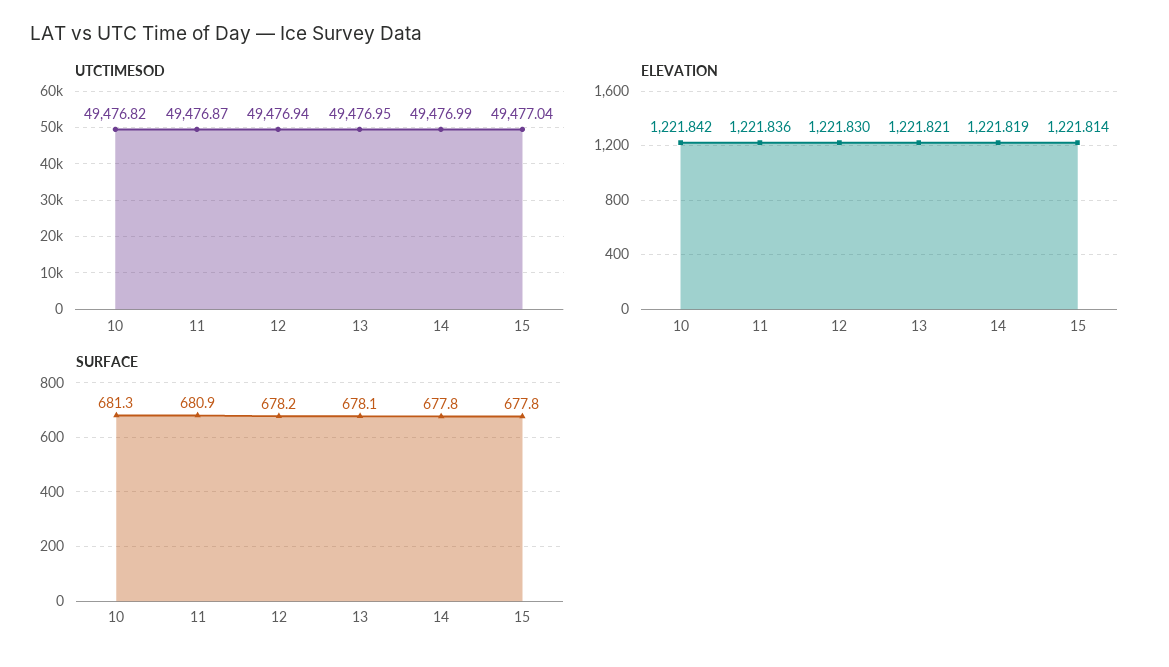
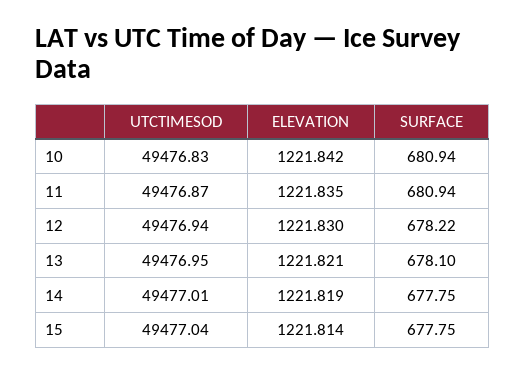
UTCTIMESOD, 10: 49476.82 -> 49476.83
UTCTIMESOD, 14: 49476.99 -> 49477.01
ELEVATION, 11: 1221.836 -> 1221.835
SURFACE, 10: 681.3 -> 680.94

